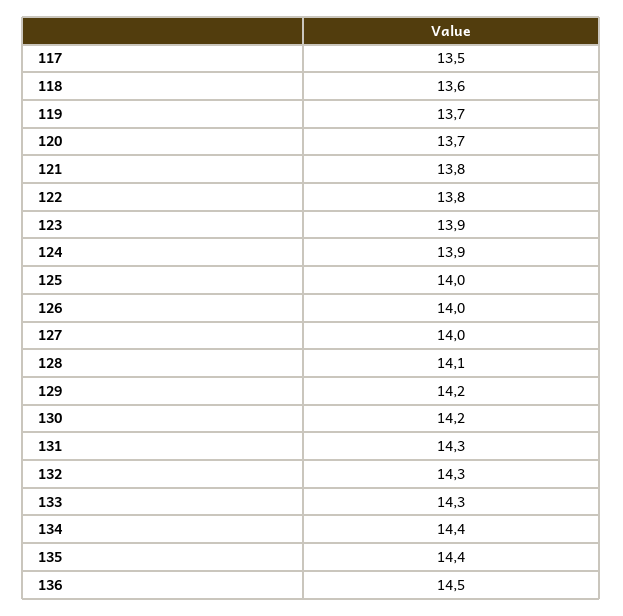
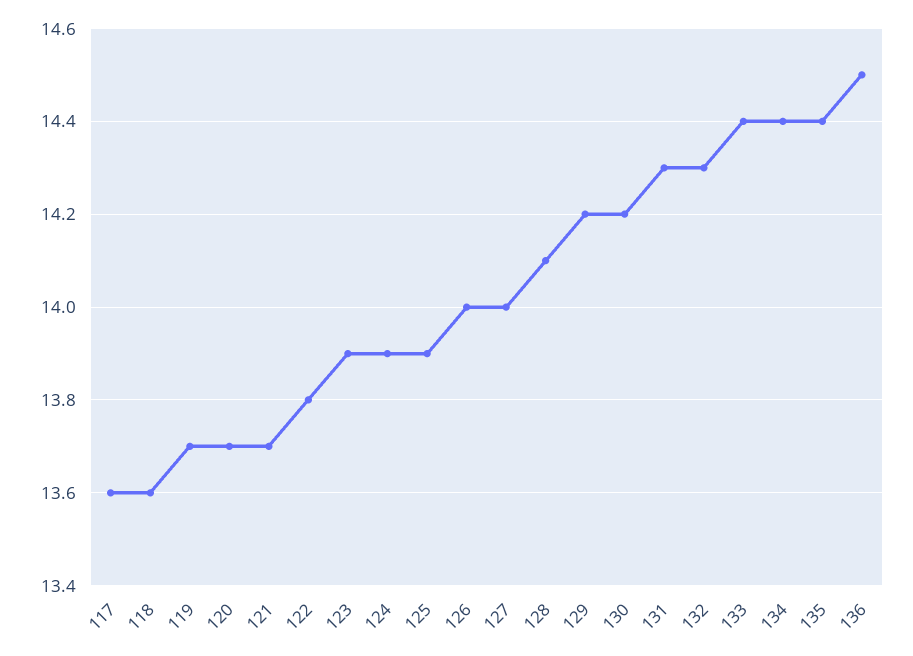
117: 13.5 -> 13.6
121: 13.8 -> 13.7
125: 14 -> 13.9
133: 14.3 -> 14.4

